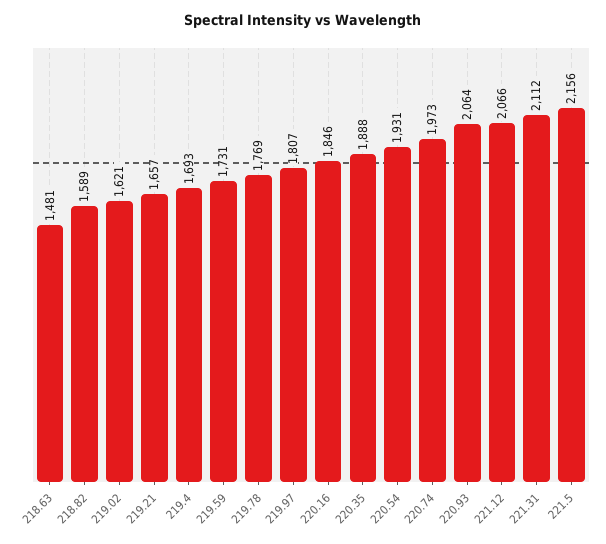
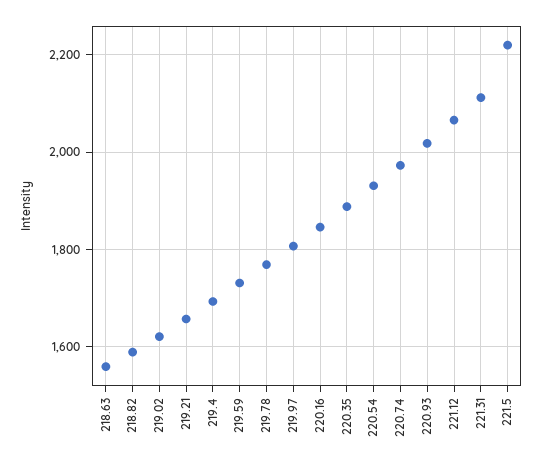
218.63: 1481 -> 1560
220.93: 2064 -> 2020
221.5: 2156 -> 2220

